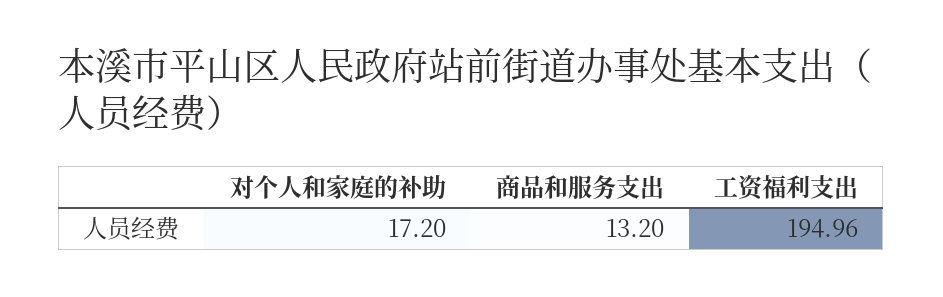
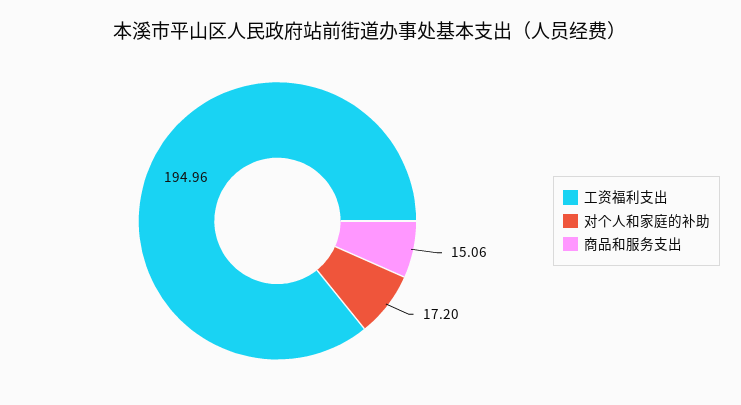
商品和服务支出: 13.2 -> 15.06

